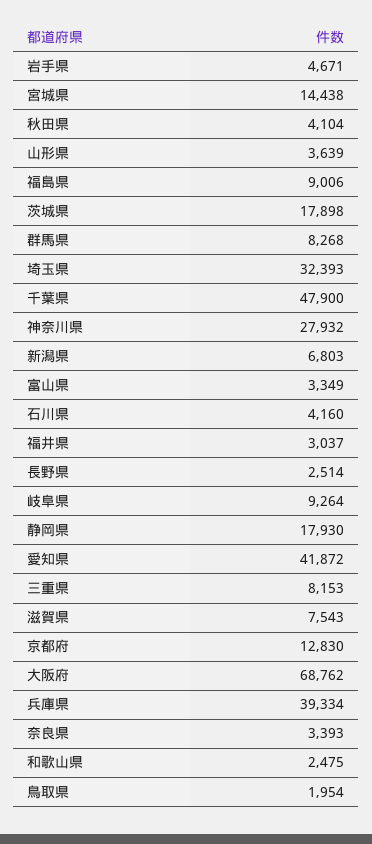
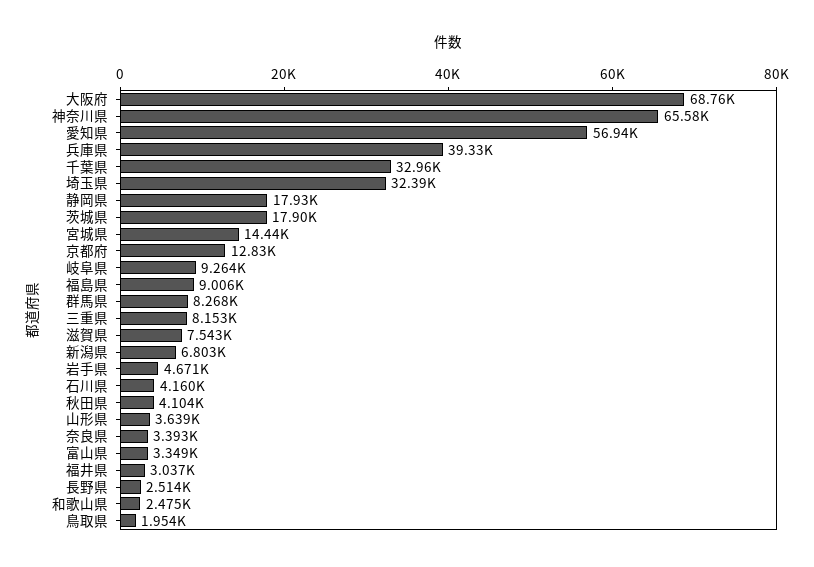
千葉県: 47900 -> 32960
神奈川県: 27932 -> 65580
愛知県: 41872 -> 56940

